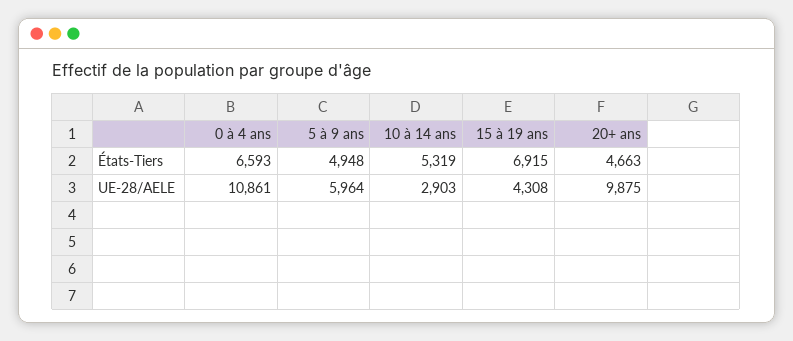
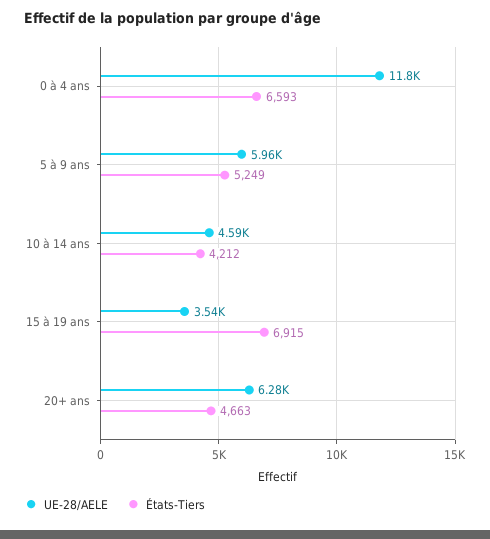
États-Tiers, 5 à 9 ans: 4948 -> 5249
États-Tiers, 10 à 14 ans: 5319 -> 4212
UE-28/AELE, 0 à 4 ans: 10861 -> 11800
UE-28/AELE, 10 à 14 ans: 2903 -> 4590
UE-28/AELE, 15 à 19 ans: 4308 -> 3540
UE-28/AELE, 20+ ans: 9875 -> 6280

